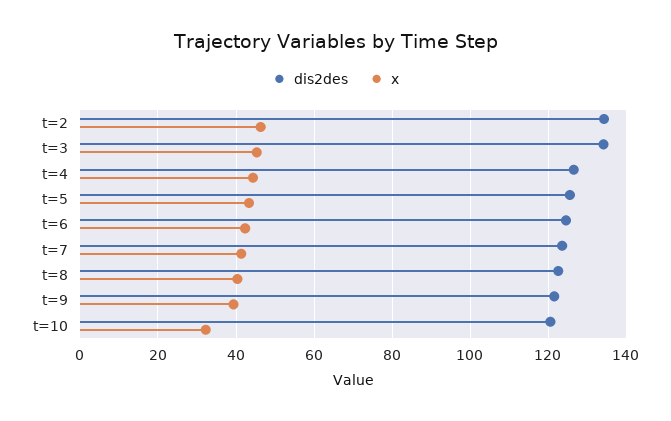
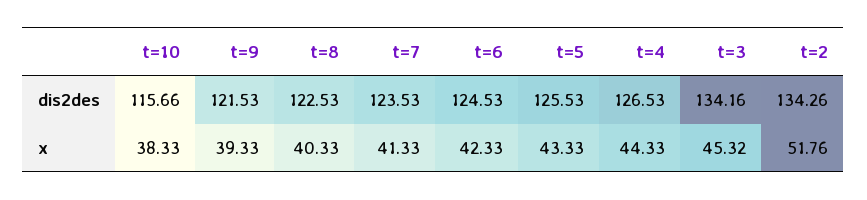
x, t=2: 46 -> 51.76
dis2des, t=10: 120 -> 115.66
x, t=10: 32 -> 38.33

